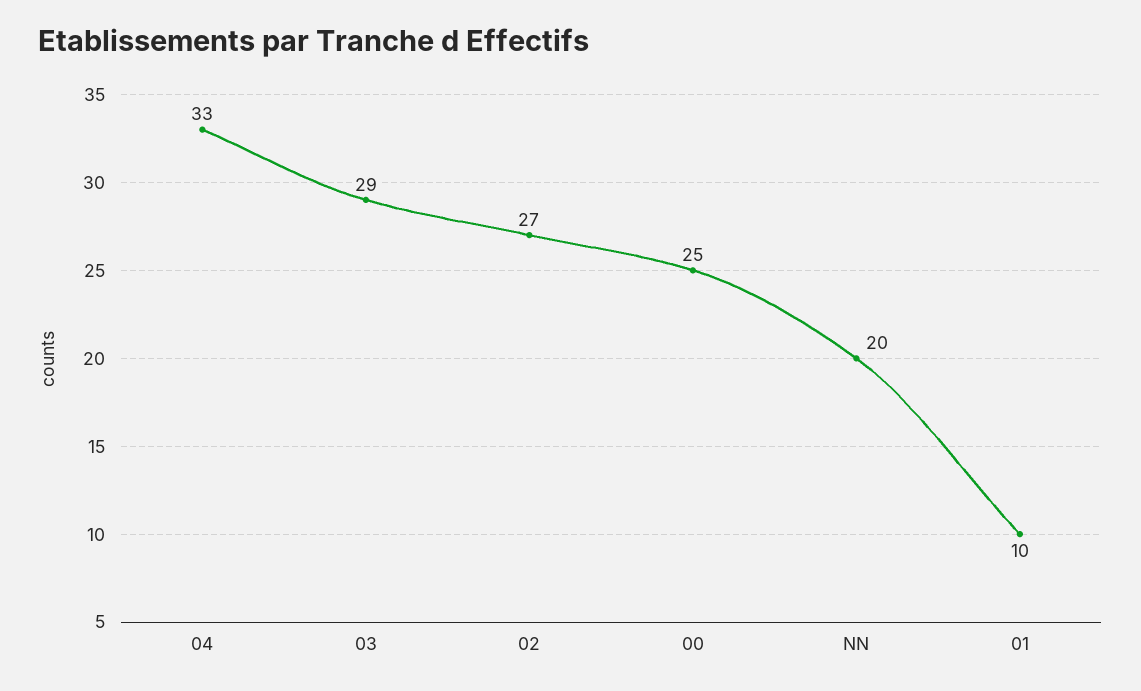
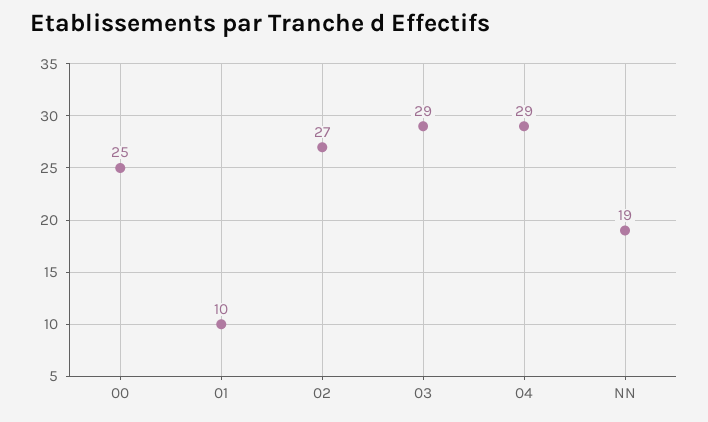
04: 33 -> 29
NN: 20 -> 19

